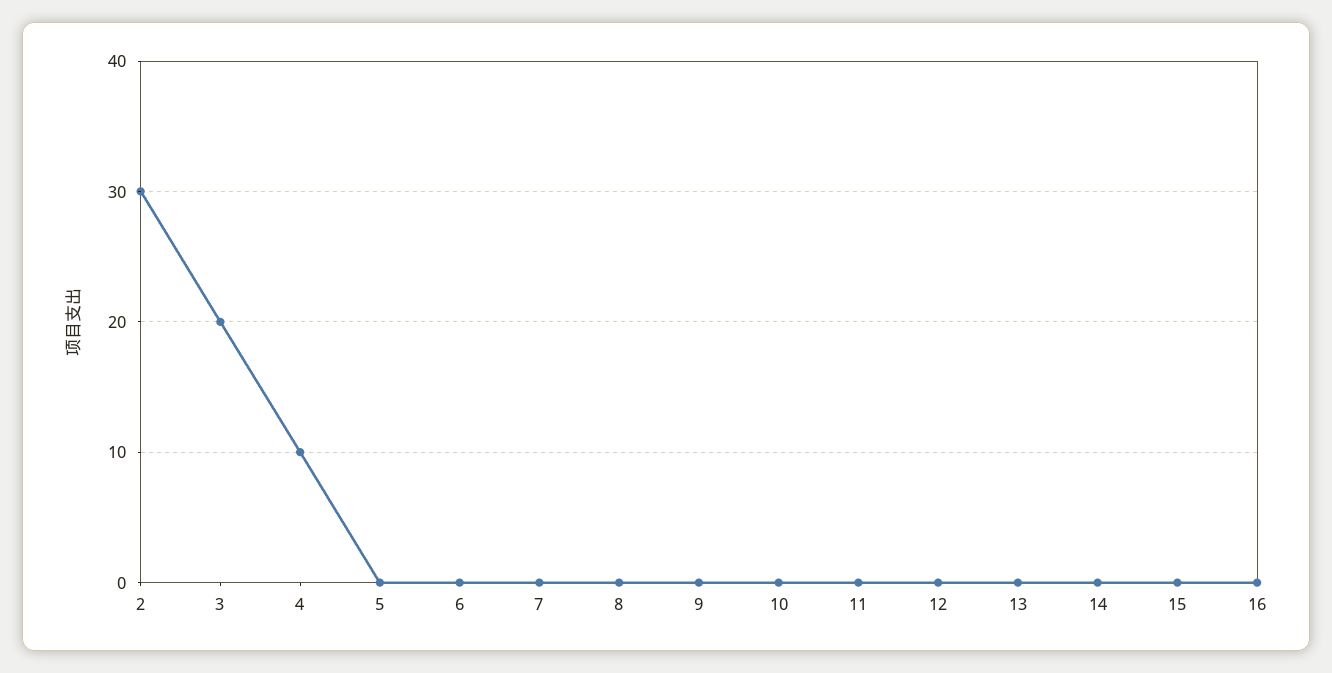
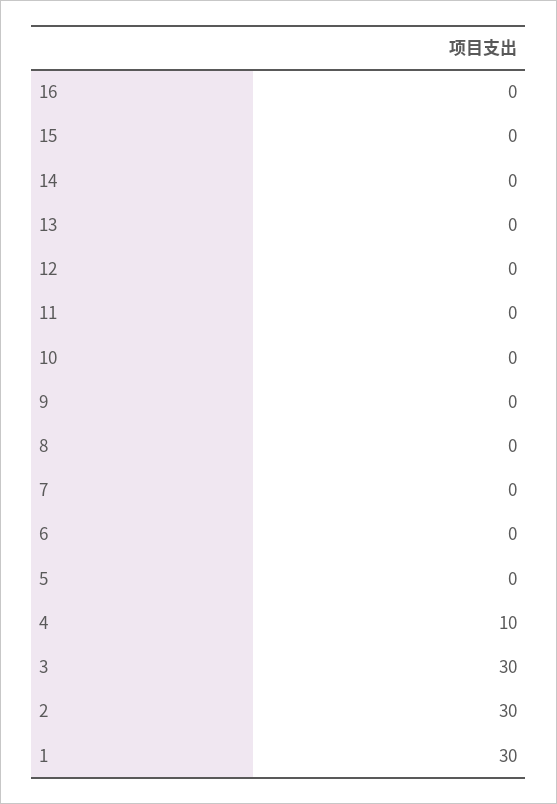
3: 20 -> 30
1: none -> 30

